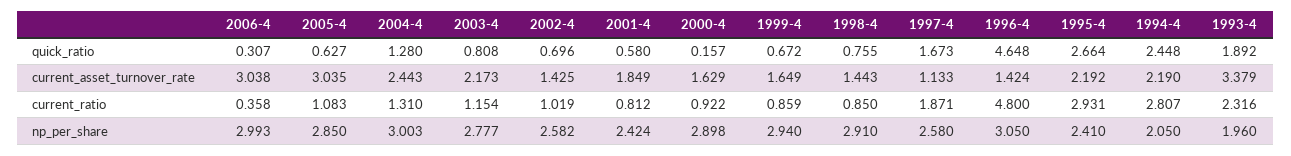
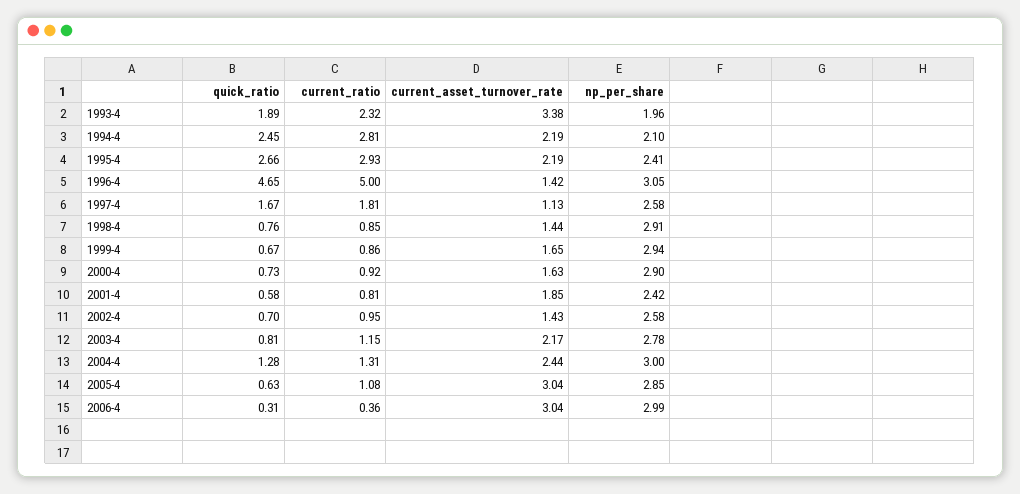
2000-4, quick_ratio: 0.157 -> 0.73
2002-4, current_ratio: 1.019 -> 0.95
1997-4, current_ratio: 1.871 -> 1.81
1996-4, current_ratio: 4.8 -> 5
1994-4, np_per_share: 2.05 -> 2.1

